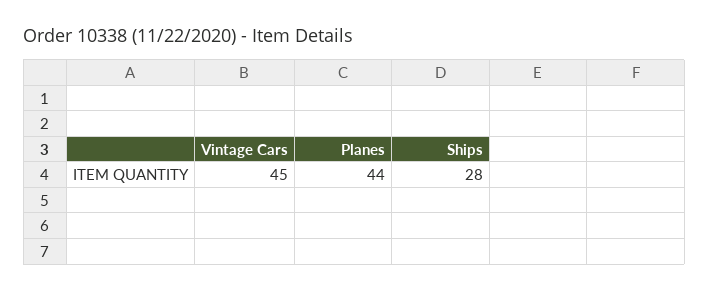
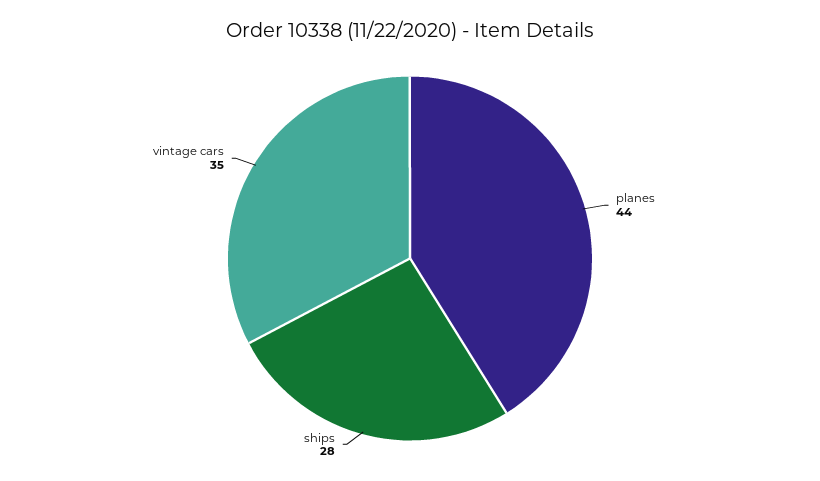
Vintage Cars: 45 -> 35

